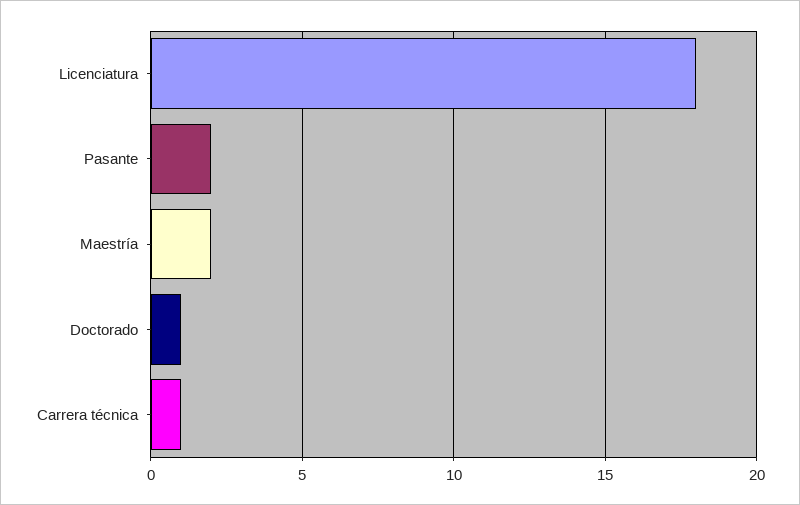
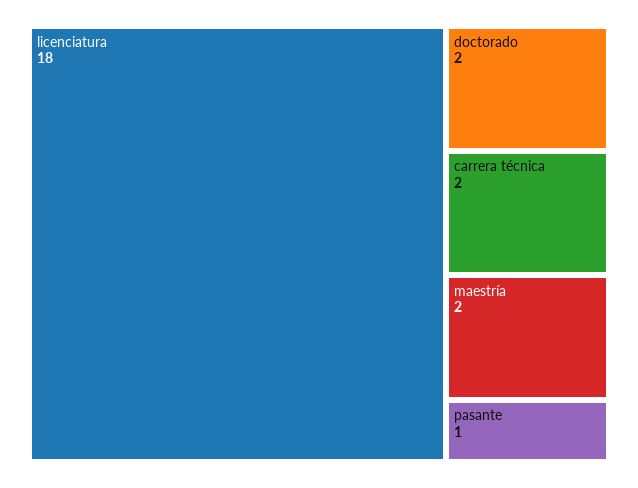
Pasante: 2 -> 1
Doctorado: 1 -> 2
Carrera técnica: 1 -> 2

